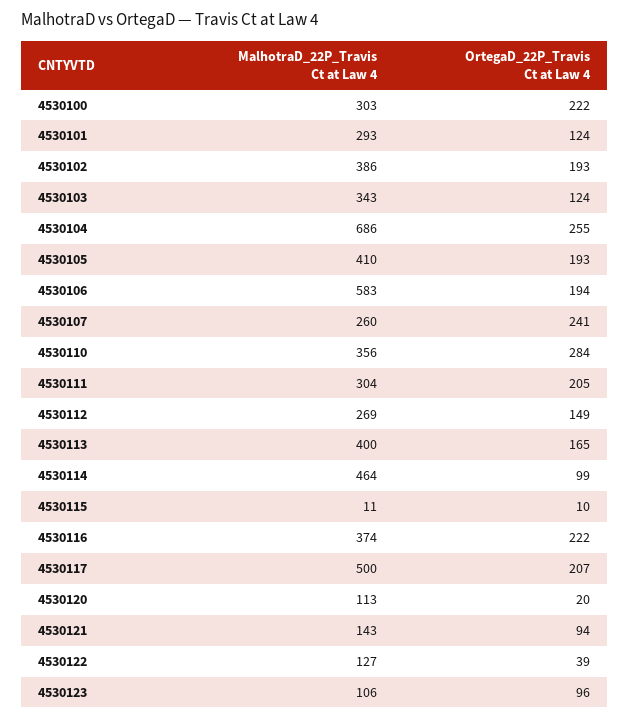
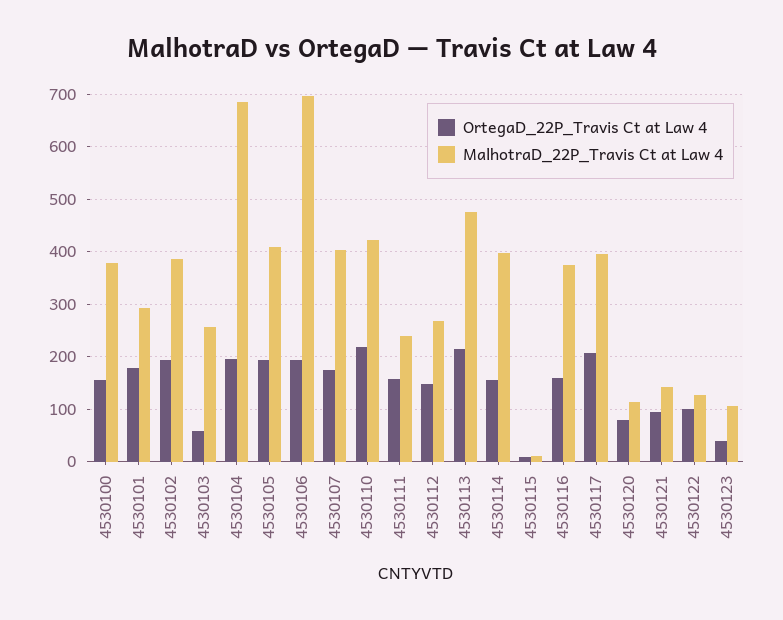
MalhotraD_22P_Travis Ct at Law 4, 4530100: 303 -> 380
OrtegaD_22P_Travis Ct at Law 4, 4530100: 222 -> 160
OrtegaD_22P_Travis Ct at Law 4, 4530101: 124 -> 180
MalhotraD_22P_Travis Ct at Law 4, 4530103: 343 -> 260
OrtegaD_22P_Travis Ct at Law 4, 4530103: 124 -> 60
OrtegaD_22P_Travis Ct at Law 4, 4530104: 255 -> 200
MalhotraD_22P_Travis Ct at Law 4, 4530106: 583 -> 700
MalhotraD_22P_Travis Ct at Law 4, 4530107: 260 -> 400
OrtegaD_22P_Travis Ct at Law 4, 4530107: 241 -> 180
MalhotraD_22P_Travis Ct at Law 4, 4530110: 356 -> 420
OrtegaD_22P_Travis Ct at Law 4, 4530110: 284 -> 220
MalhotraD_22P_Travis Ct at Law 4, 4530111: 304 -> 240
OrtegaD_22P_Travis Ct at Law 4, 4530111: 205 -> 160
MalhotraD_22P_Travis Ct at Law 4, 4530113: 400 -> 480
OrtegaD_22P_Travis Ct at Law 4, 4530113: 165 -> 220
MalhotraD_22P_Travis Ct at Law 4, 4530114: 464 -> 400
OrtegaD_22P_Travis Ct at Law 4, 4530114: 99 -> 160
OrtegaD_22P_Travis Ct at Law 4, 4530116: 222 -> 160
MalhotraD_22P_Travis Ct at Law 4, 4530117: 500 -> 400
OrtegaD_22P_Travis Ct at Law 4, 4530120: 20 -> 80
OrtegaD_22P_Travis Ct at Law 4, 4530122: 39 -> 100
OrtegaD_22P_Travis Ct at Law 4, 4530123: 96 -> 40

